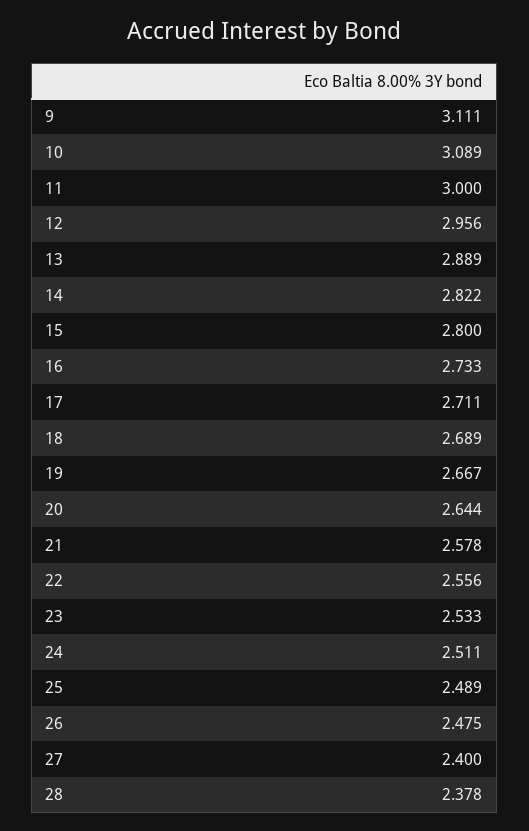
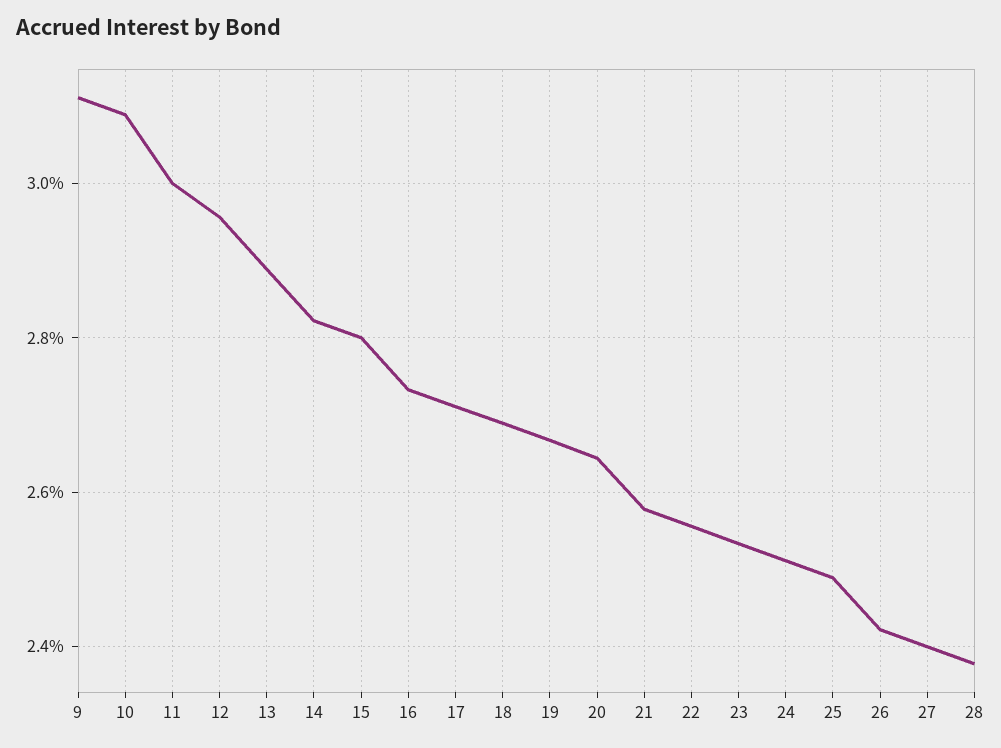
26: 2.475 -> 2.42

